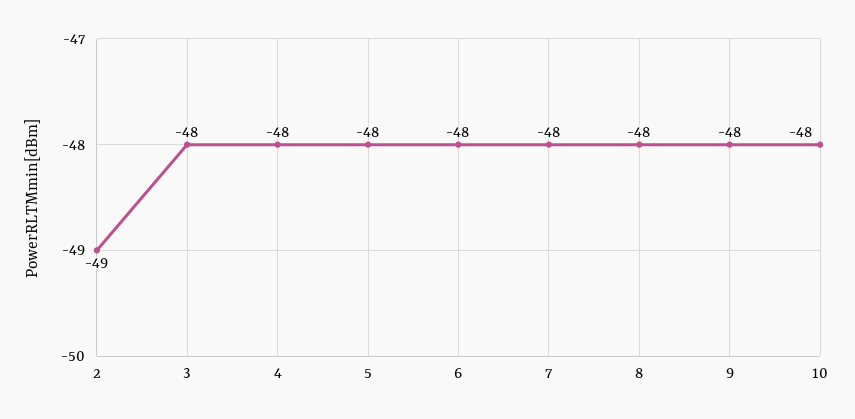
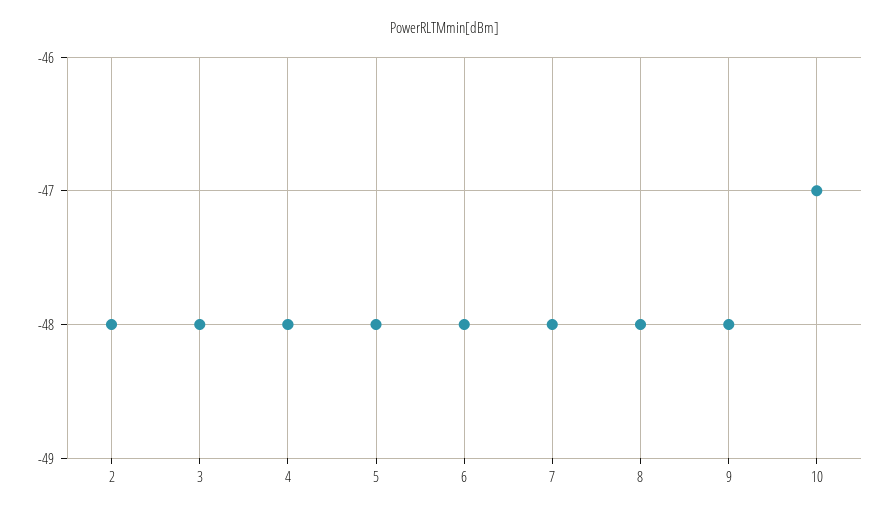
2: -49 -> -48
10: -48 -> -47

